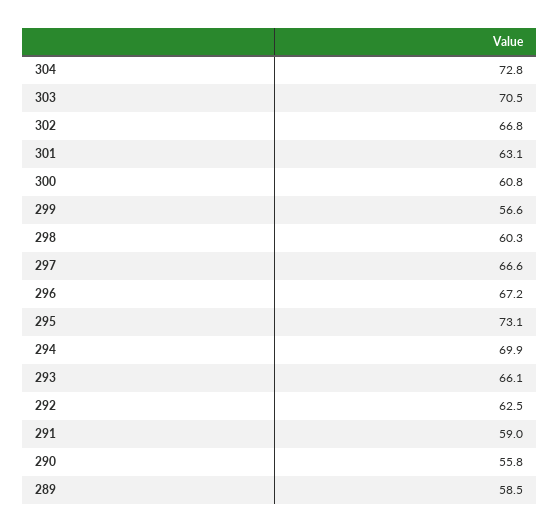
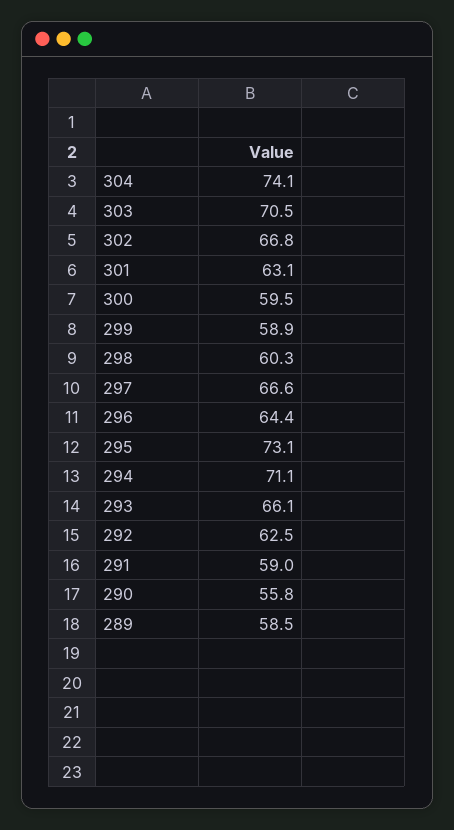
304: 72.8 -> 74.1
300: 60.8 -> 59.5
299: 56.6 -> 58.9
296: 67.2 -> 64.4
294: 69.9 -> 71.1

